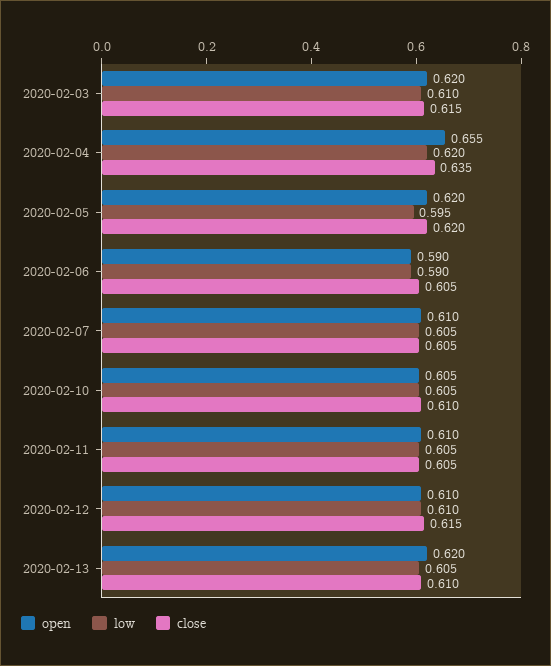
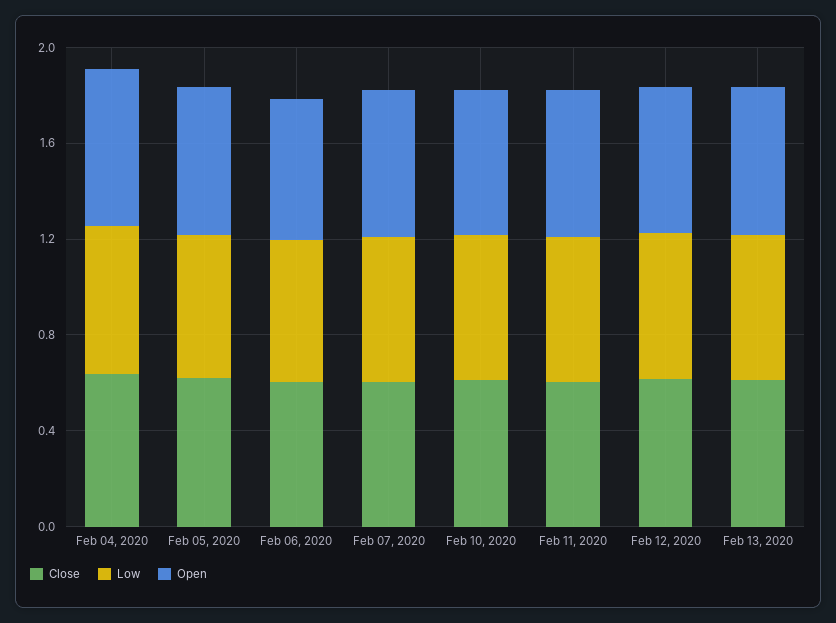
open, 2020-02-03: 0.62 -> none
low, 2020-02-03: 0.61 -> none
close, 2020-02-03: 0.615 -> none

